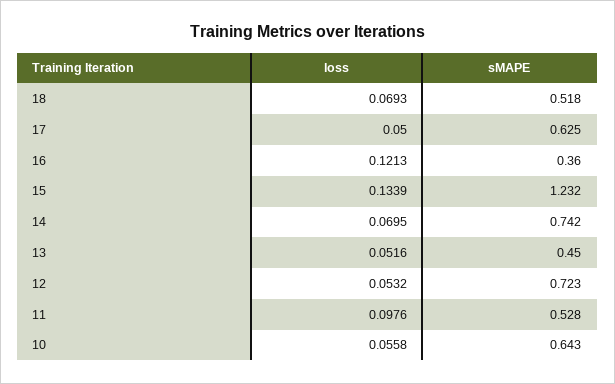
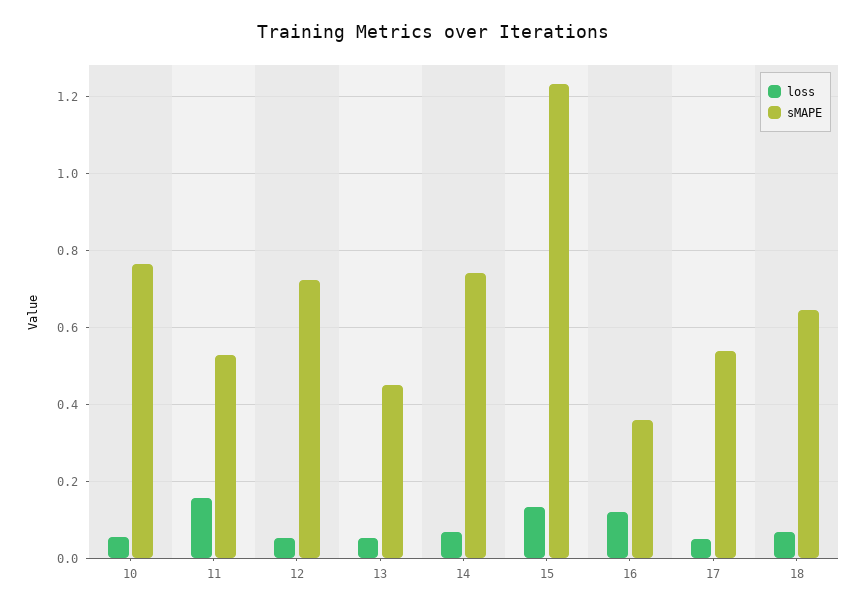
sMAPE, 18: 0.518 -> 0.64
sMAPE, 17: 0.625 -> 0.54
loss, 11: 0.0976 -> 0.16
sMAPE, 10: 0.643 -> 0.76

